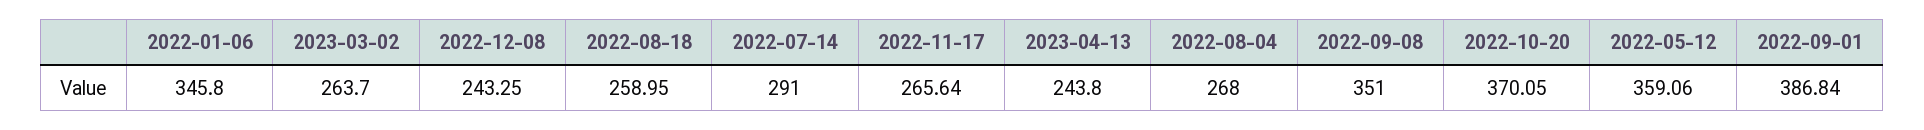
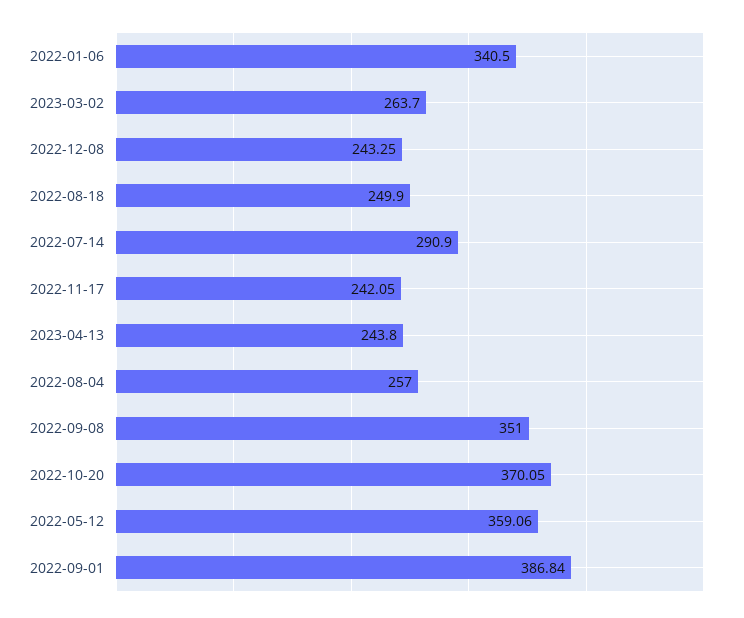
2022-01-06: 345.8 -> 340.5
2022-08-18: 258.95 -> 249.9
2022-07-14: 291 -> 290.9
2022-11-17: 265.64 -> 242.05
2022-08-04: 268 -> 257

